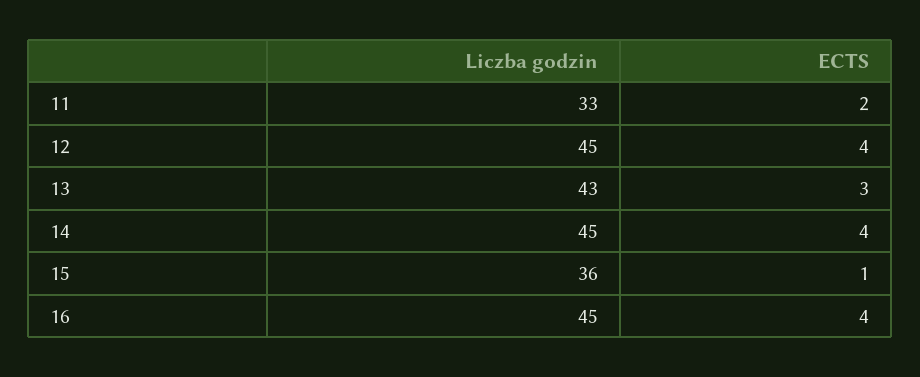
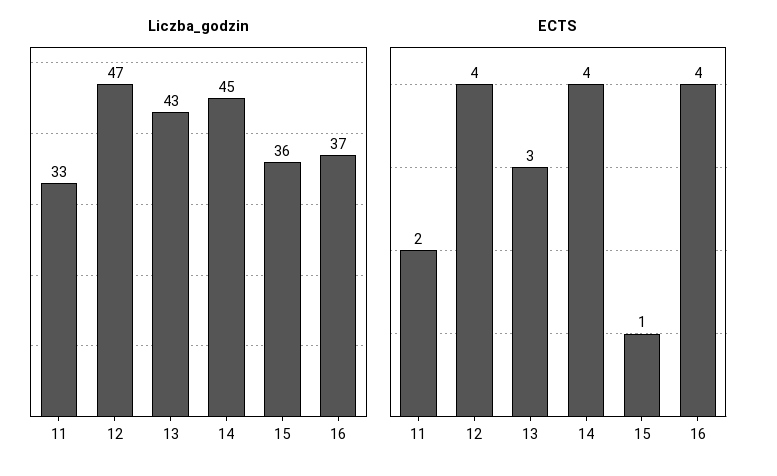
Liczba godzin, 12: 45 -> 47
Liczba godzin, 16: 45 -> 37

